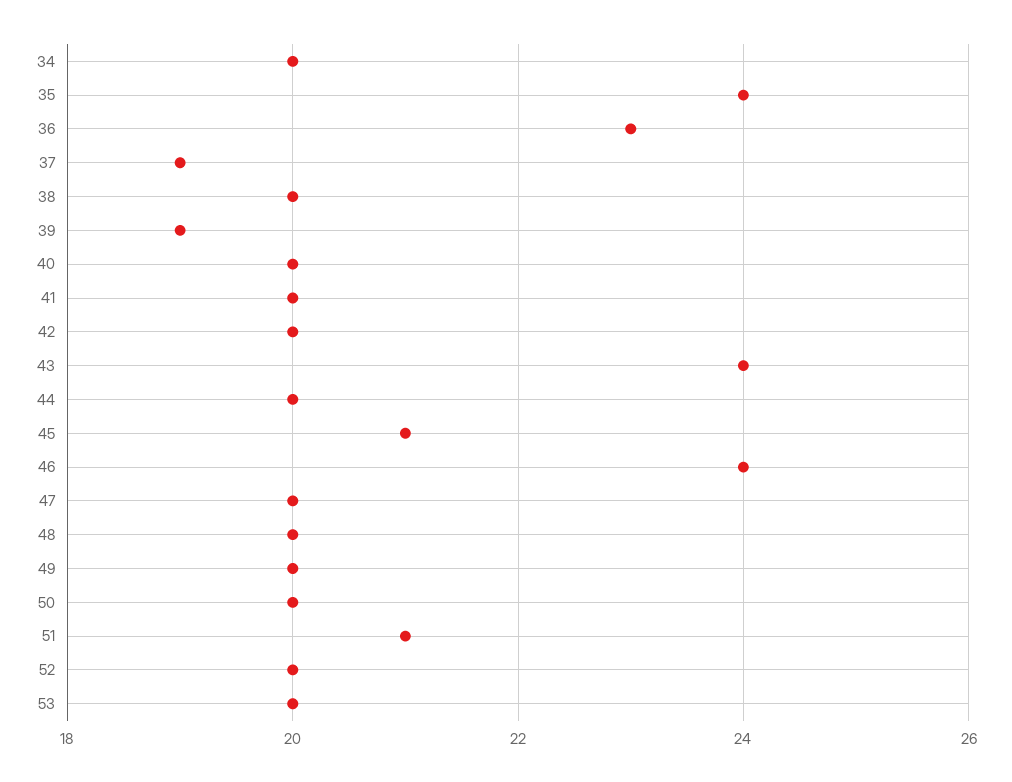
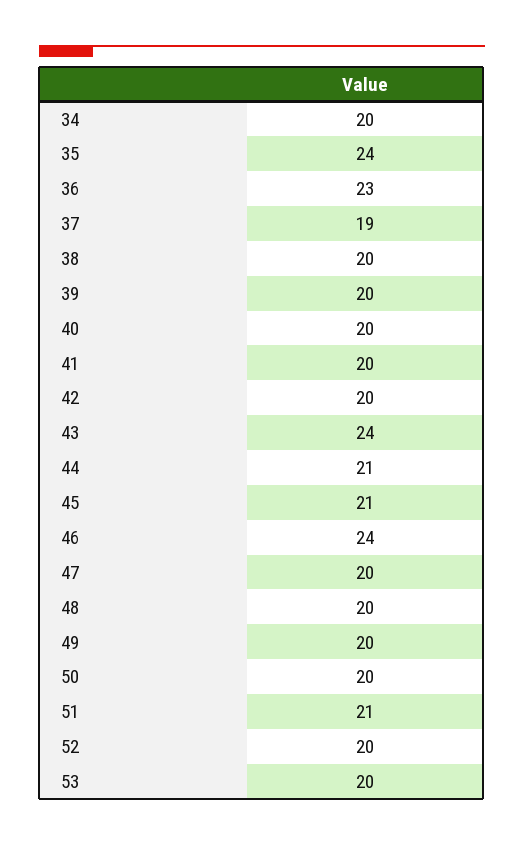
39: 19 -> 20
44: 20 -> 21

